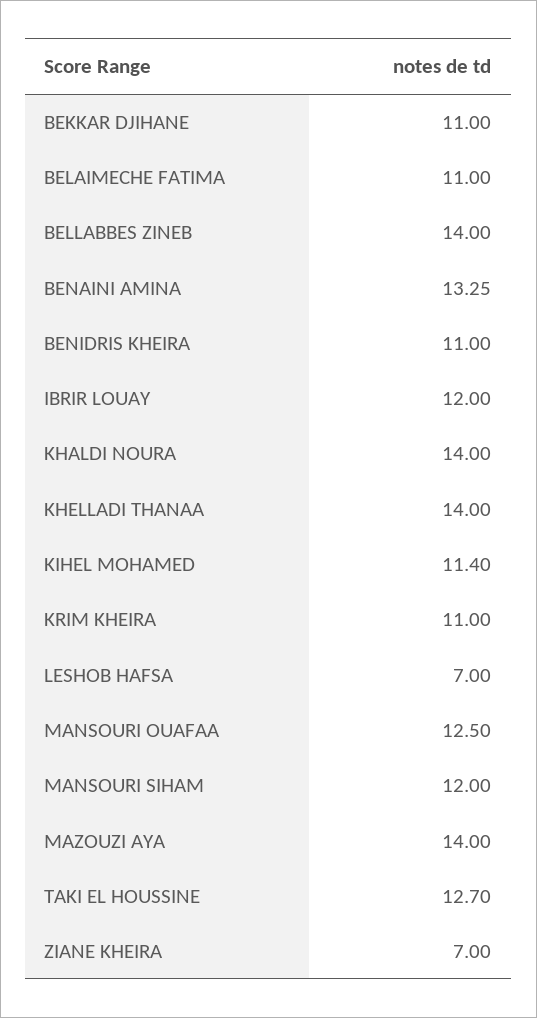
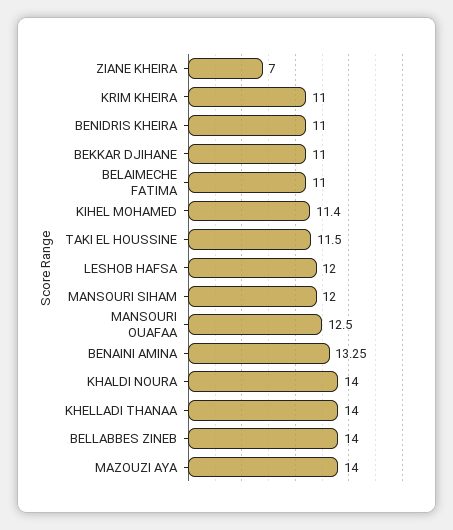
IBRIR LOUAY: 12 -> none
LESHOB HAFSA: 7 -> 12
TAKI EL HOUSSINE: 12.7 -> 11.5

